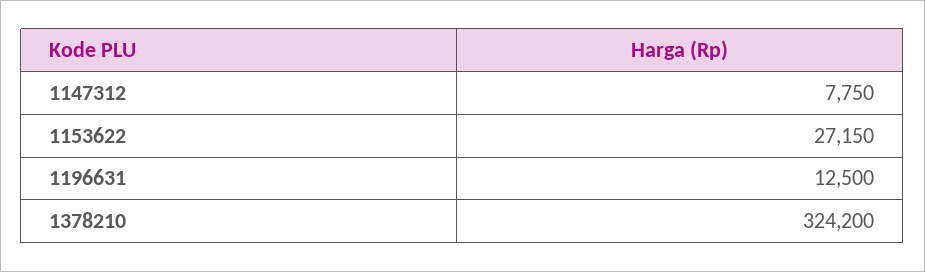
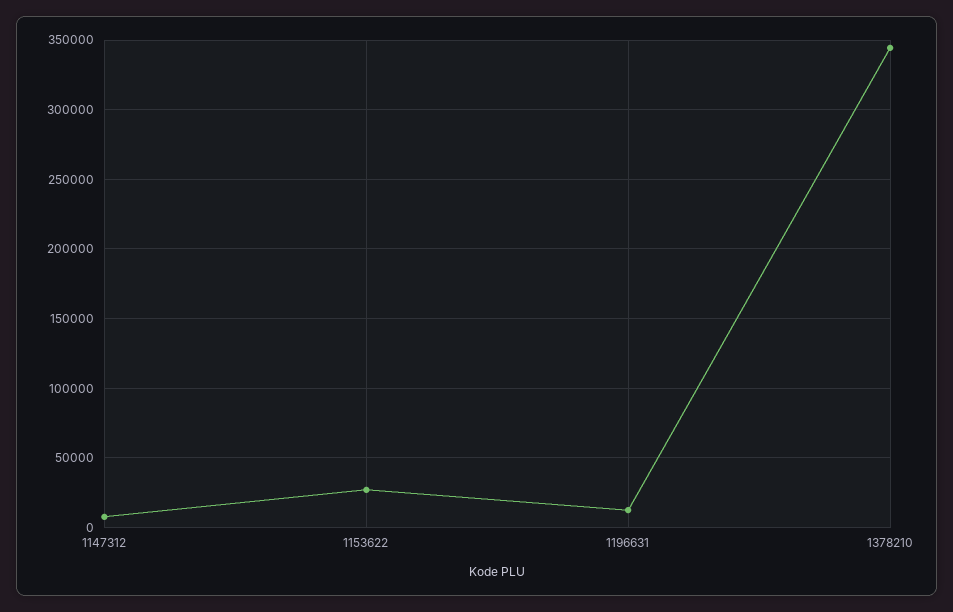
1378210: 324200 -> 345000

